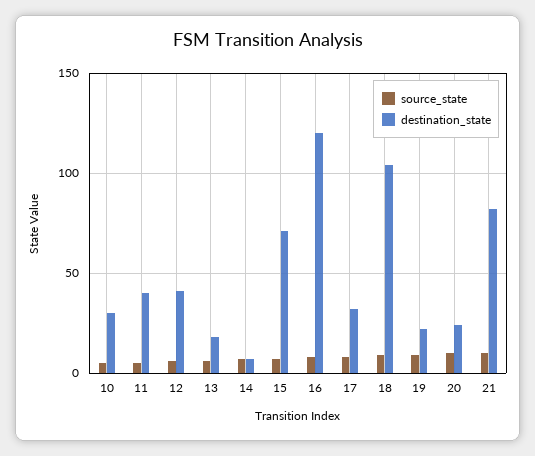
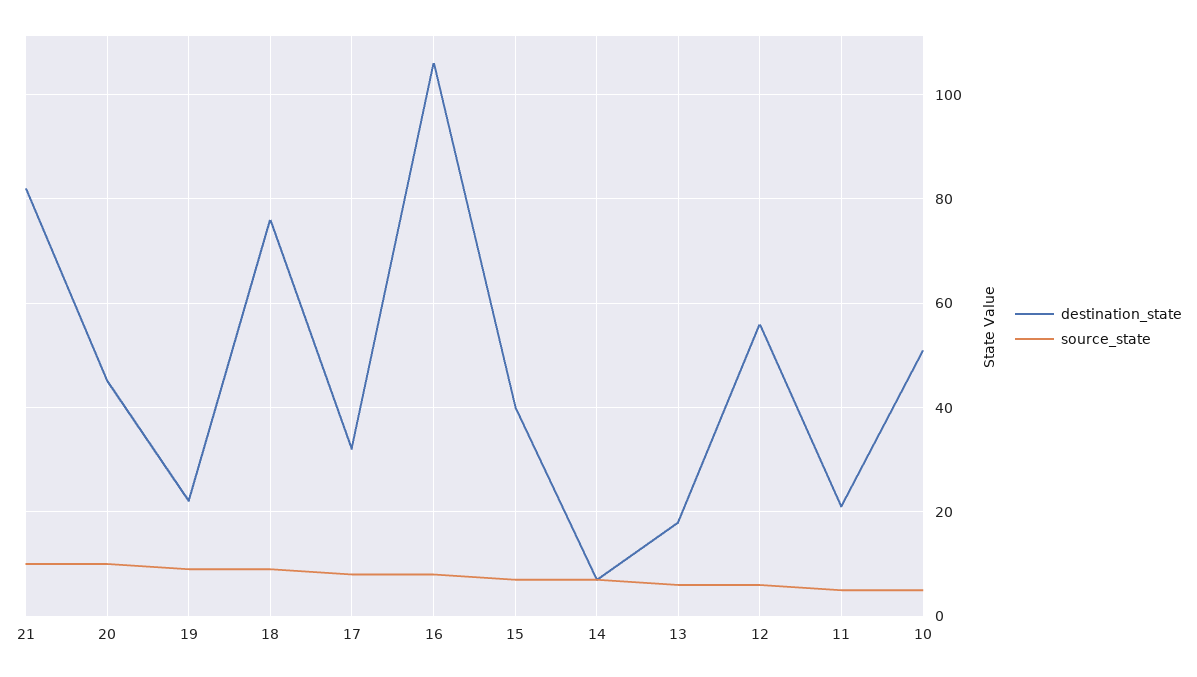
destination_state, 10: 30 -> 50
destination_state, 11: 40 -> 20
destination_state, 12: 40 -> 55
destination_state, 15: 70 -> 40
destination_state, 16: 120 -> 105
destination_state, 18: 105 -> 75
destination_state, 20: 25 -> 45

